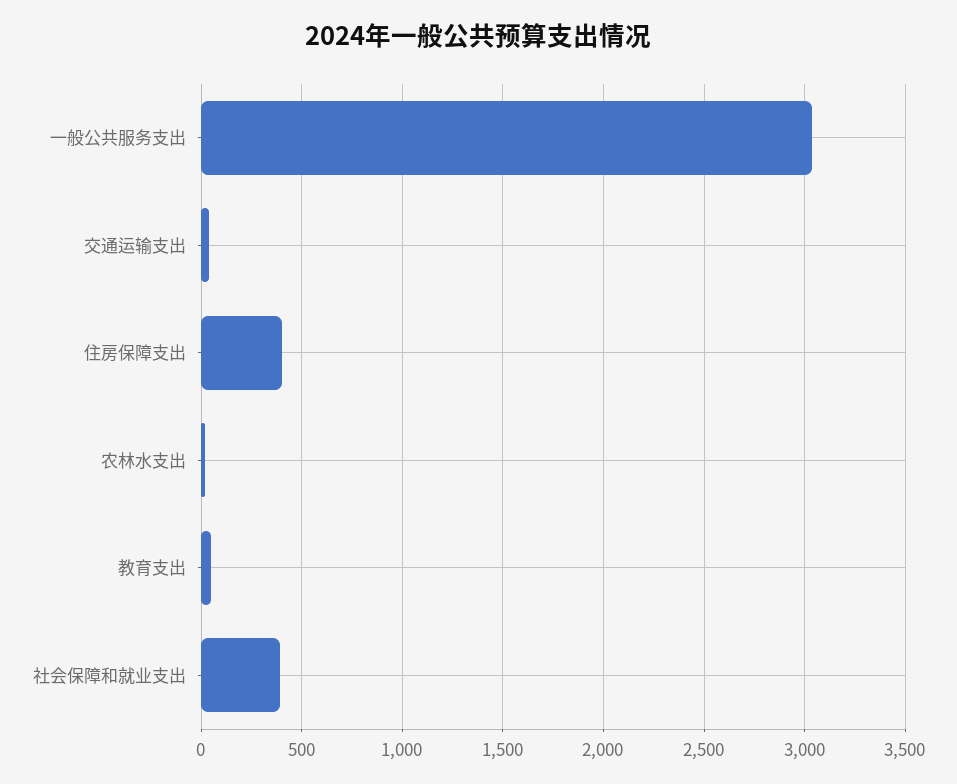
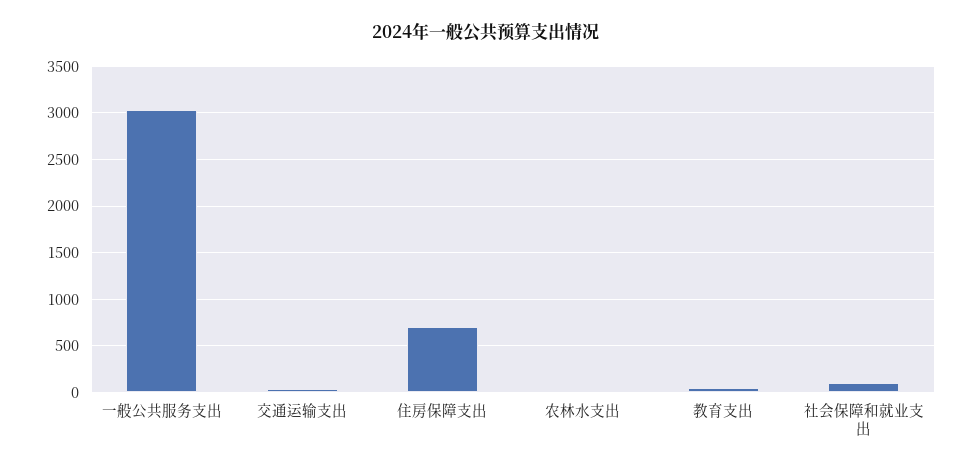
住房保障支出: 400 -> 700
社会保障和就业支出: 400 -> 100

